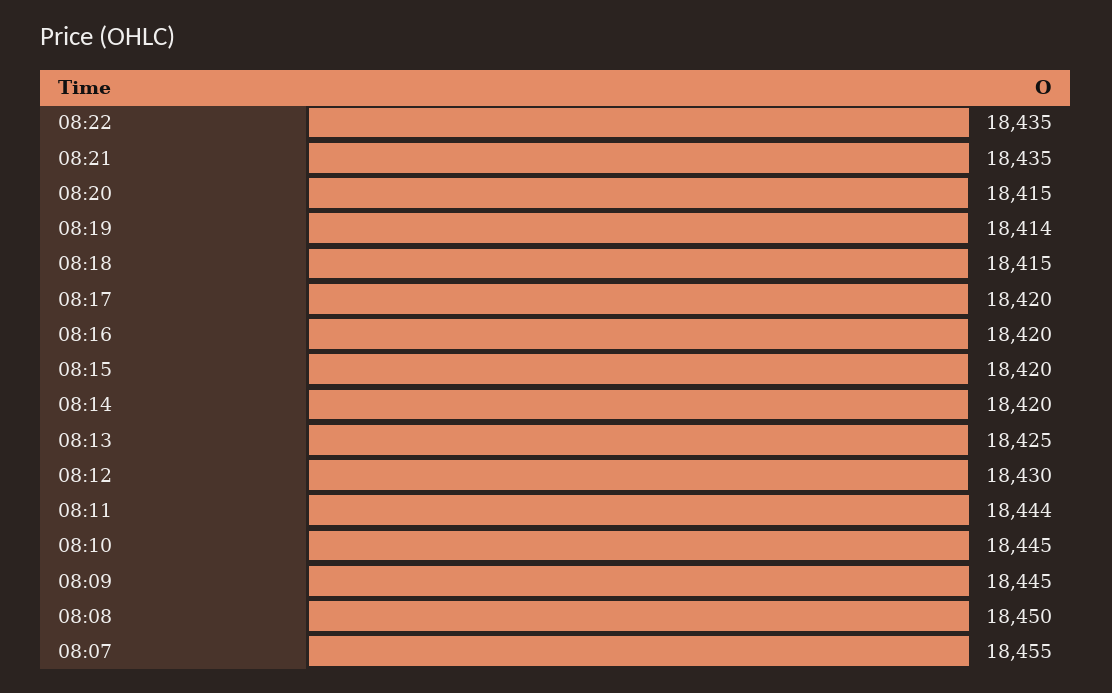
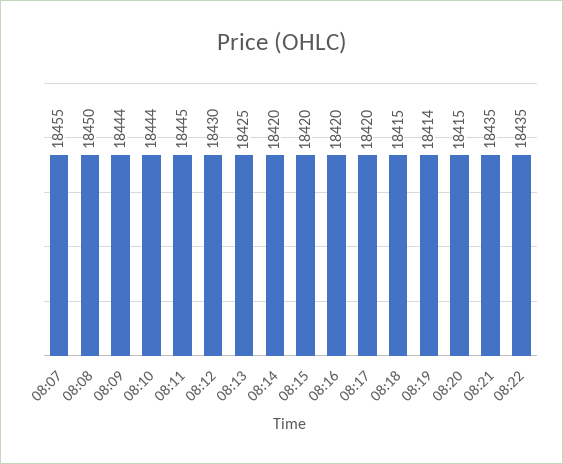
08:11: 18444 -> 18445
08:10: 18445 -> 18444
08:09: 18445 -> 18444

